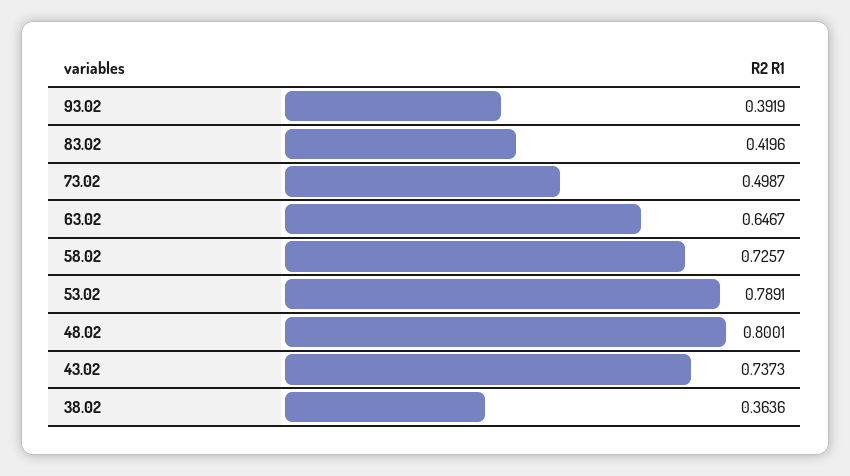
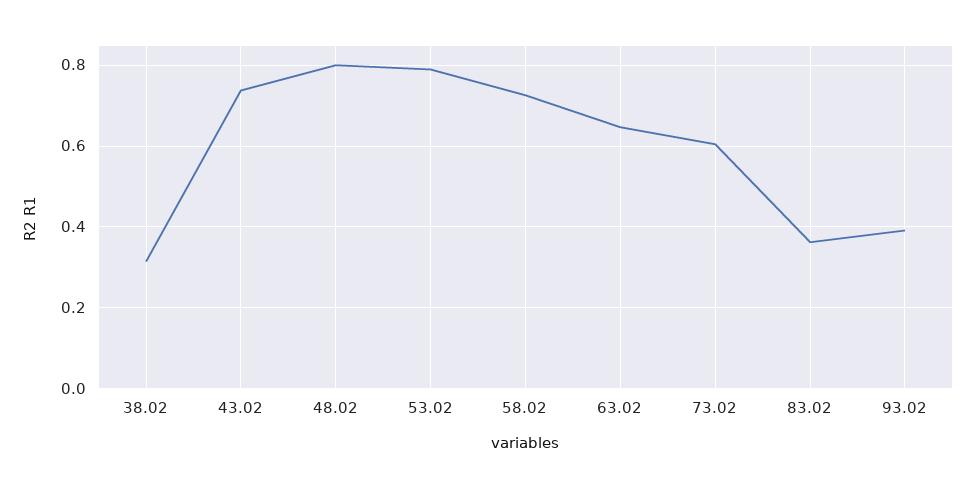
83.02: 0.4196 -> 0.36
73.02: 0.4987 -> 0.6
38.02: 0.3636 -> 0.32

